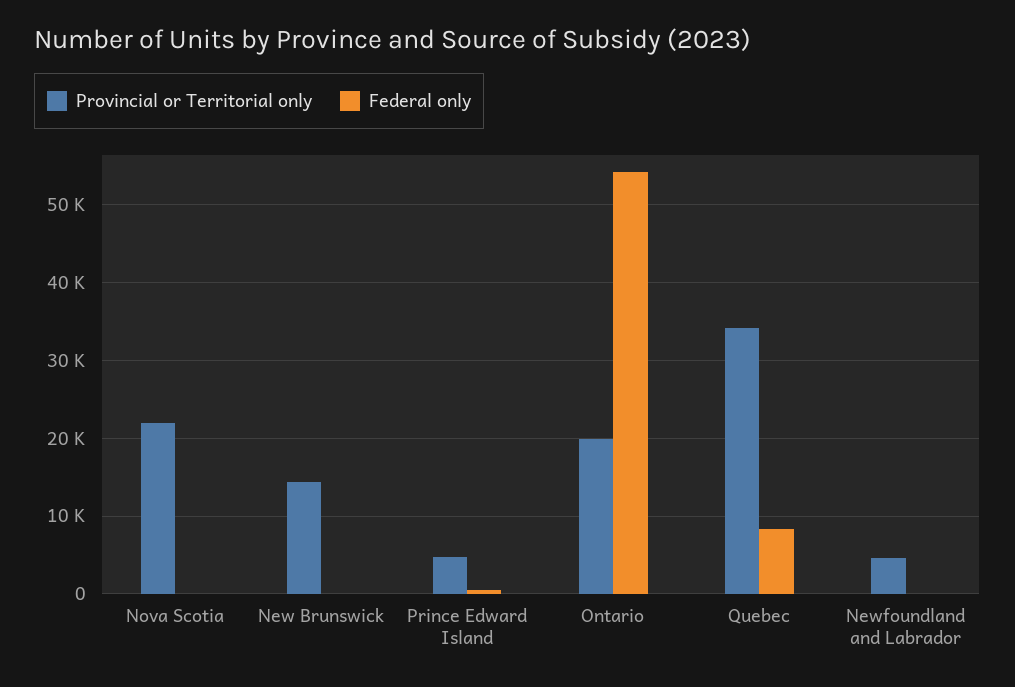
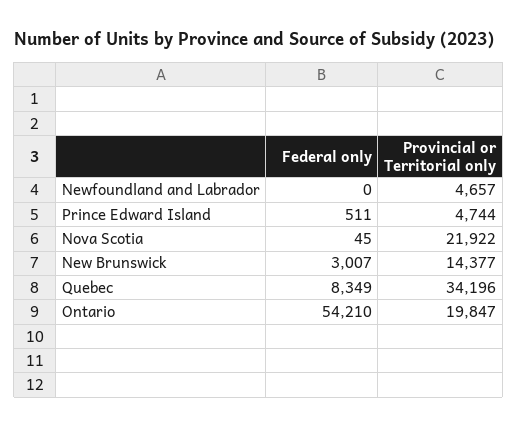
Federal only, New Brunswick: 0 -> 3007

